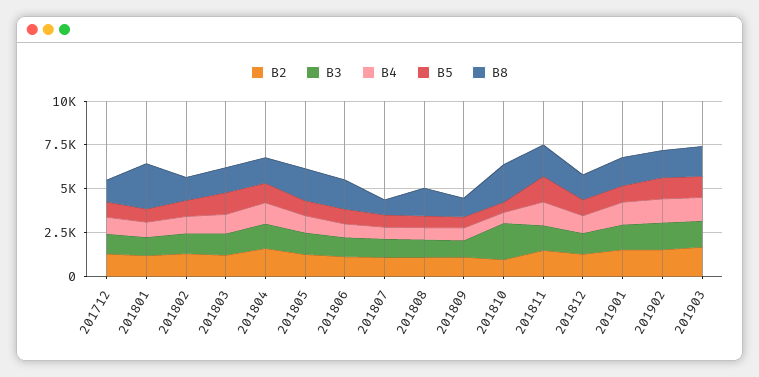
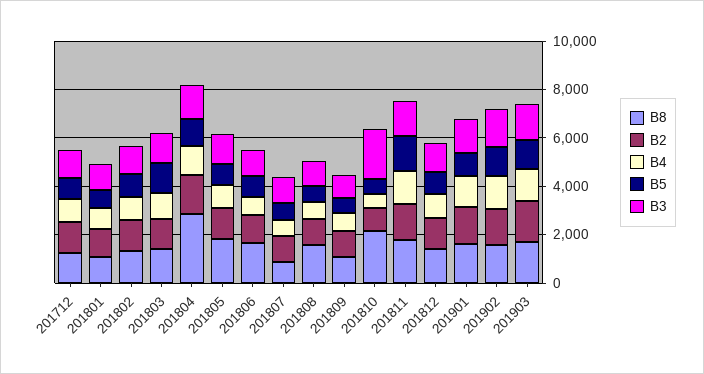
B8, 201801: 2500 -> 1000
B8, 201804: 1500 -> 3000

